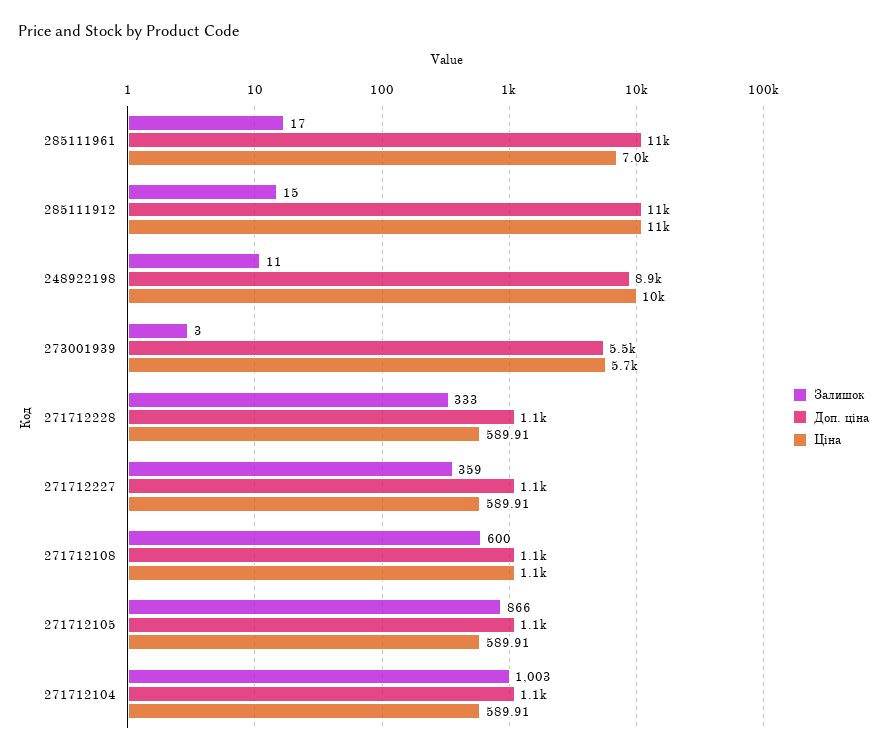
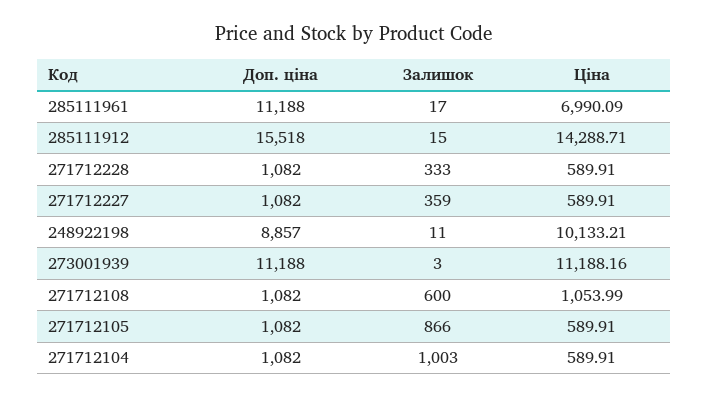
Доп. ціна, 285111912: 11000 -> 15518
Ціна, 285111912: 11000 -> 14288.71
Доп. ціна, 273001939: 5500 -> 11188
Ціна, 273001939: 5700 -> 11188.16

